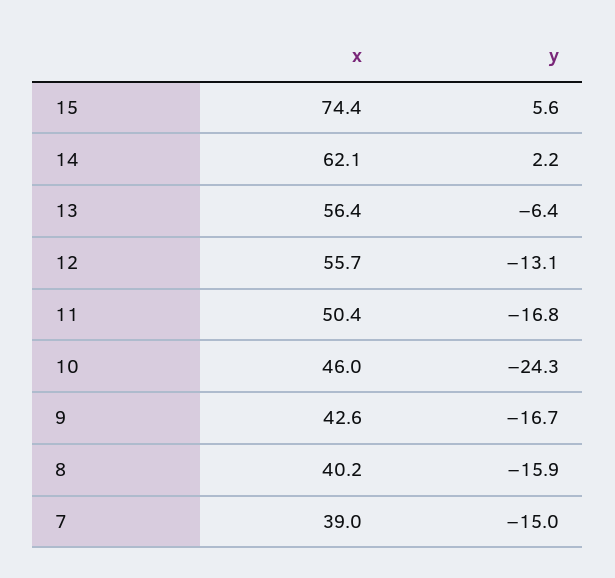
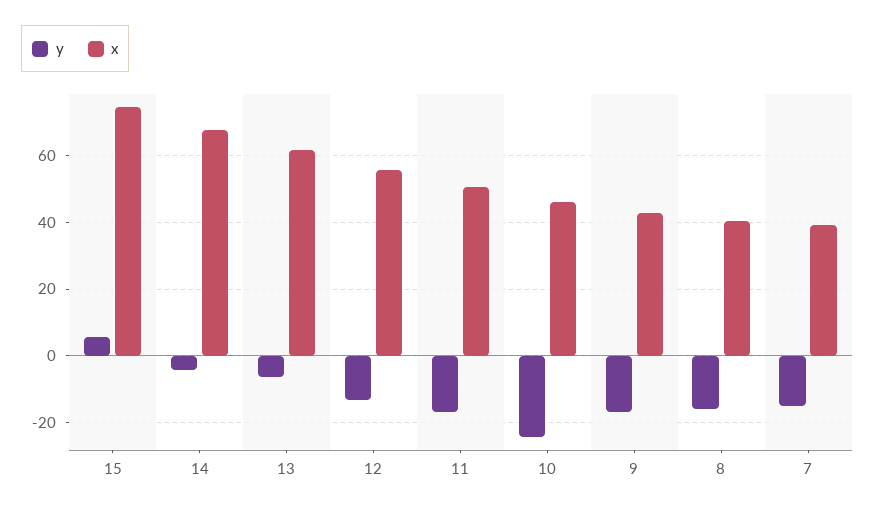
x, 14: 62.1 -> 68
y, 14: 2.2 -> -4
x, 13: 56.4 -> 62

